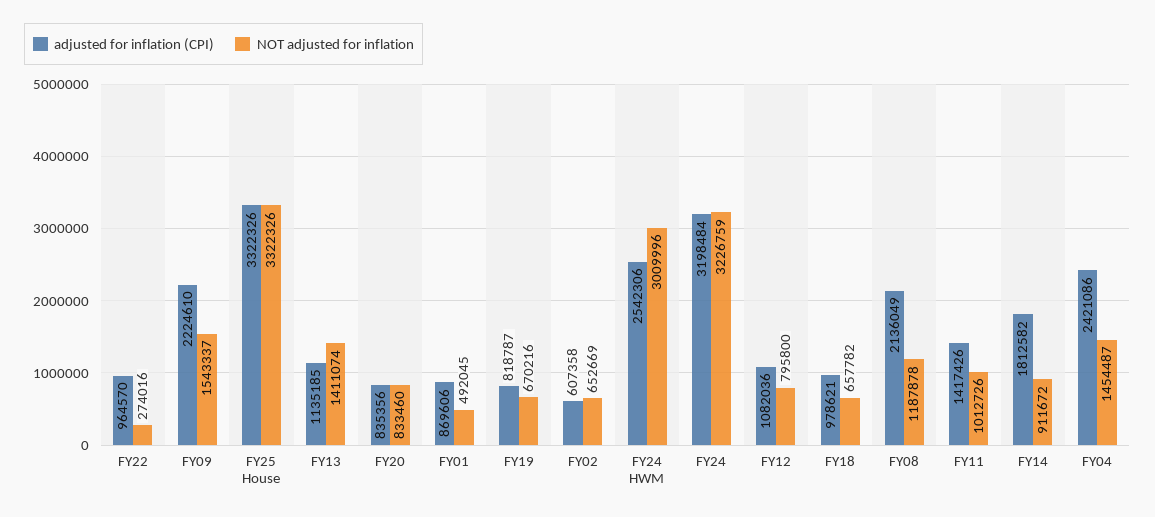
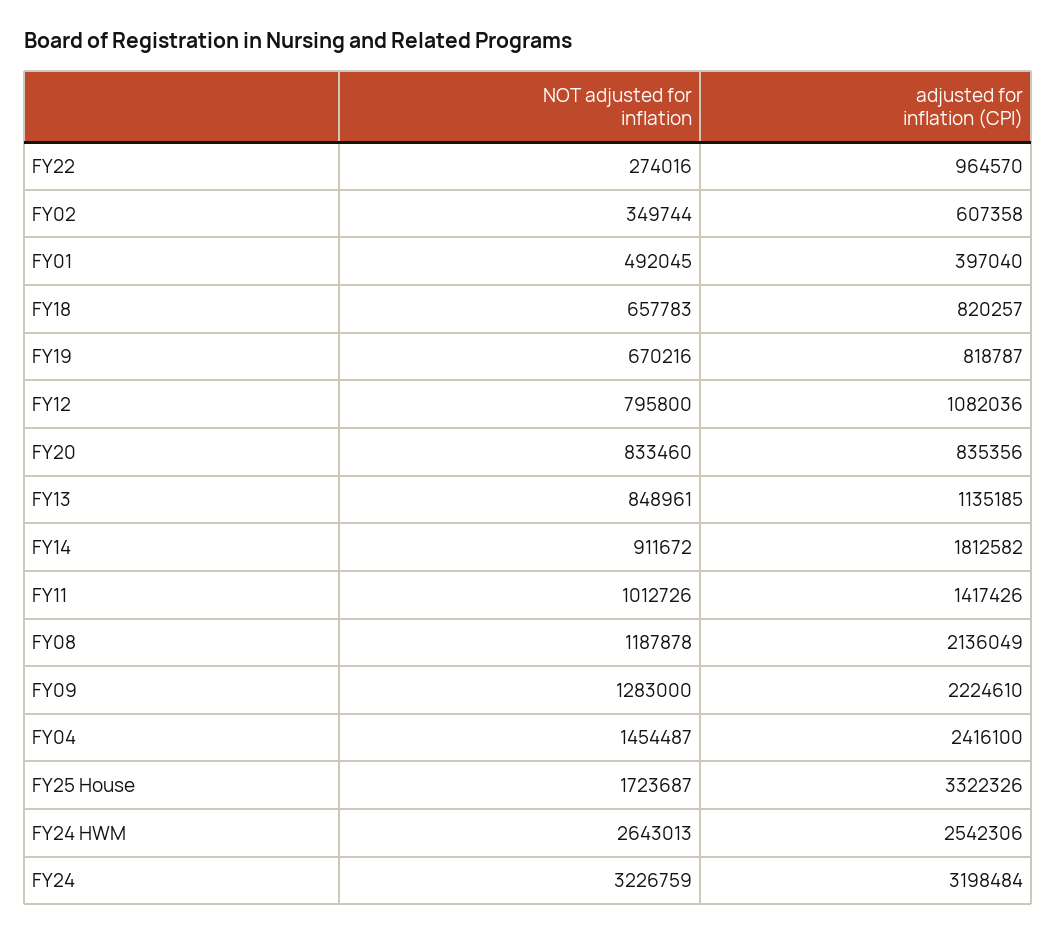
NOT adjusted for inflation, FY09: 1543337 -> 1283000
NOT adjusted for inflation, FY25 House: 3322326 -> 1723687
NOT adjusted for inflation, FY13: 1411074 -> 848961
adjusted for inflation (CPI), FY01: 869606 -> 397040
NOT adjusted for inflation, FY02: 652669 -> 349744
NOT adjusted for inflation, FY24 HWM: 3009996 -> 2643013
adjusted for inflation (CPI), FY18: 978621 -> 820257
NOT adjusted for inflation, FY18: 657782 -> 657783
adjusted for inflation (CPI), FY04: 2421086 -> 2416100

